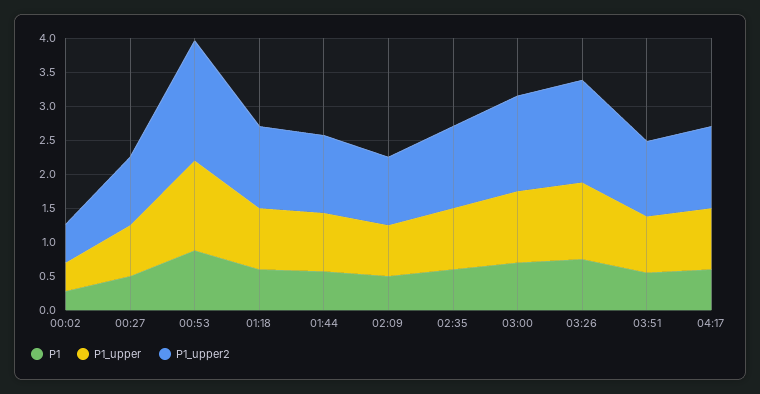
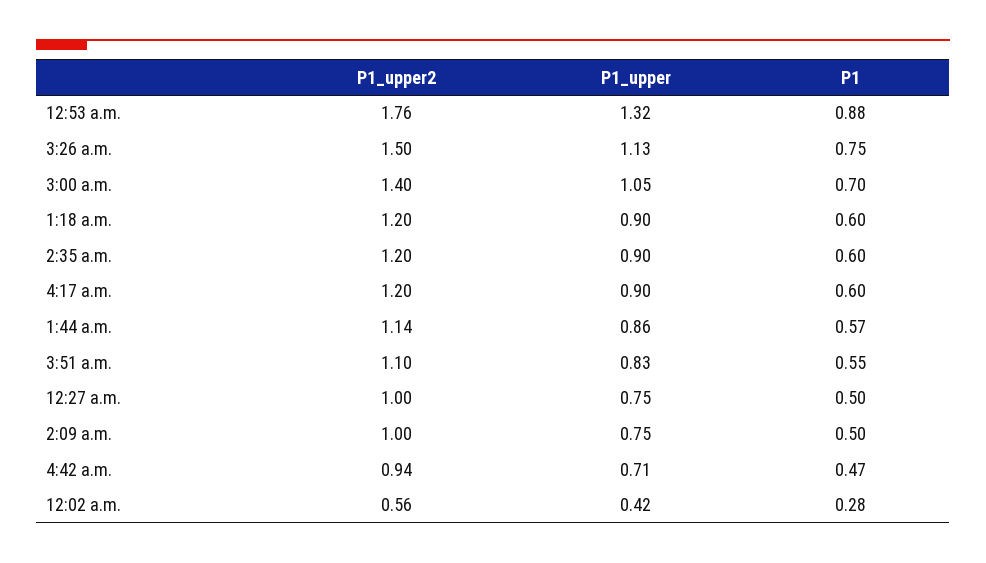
P1_upper2, 4:42 a.m.: none -> 0.94
P1_upper, 4:42 a.m.: none -> 0.71
P1, 4:42 a.m.: none -> 0.47

